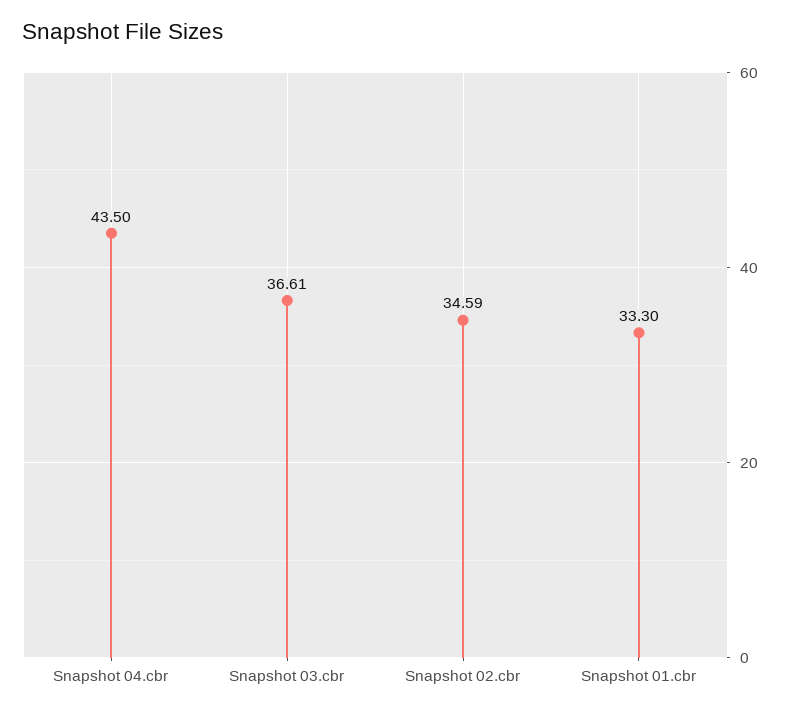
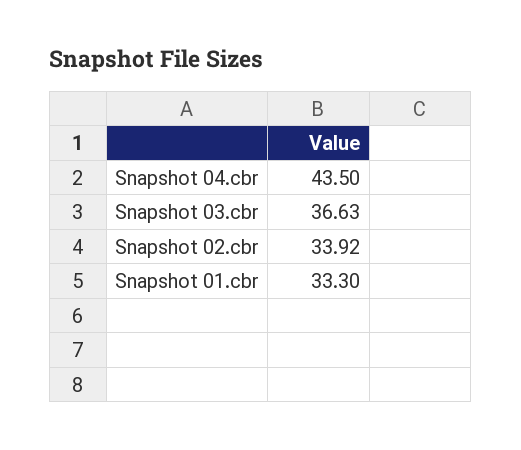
Snapshot 03.cbr: 36.61 -> 36.63
Snapshot 02.cbr: 34.59 -> 33.92

